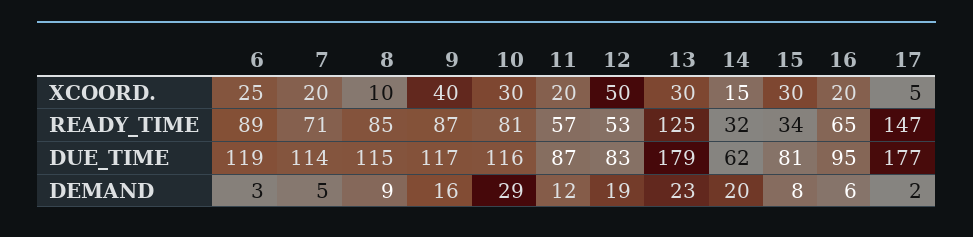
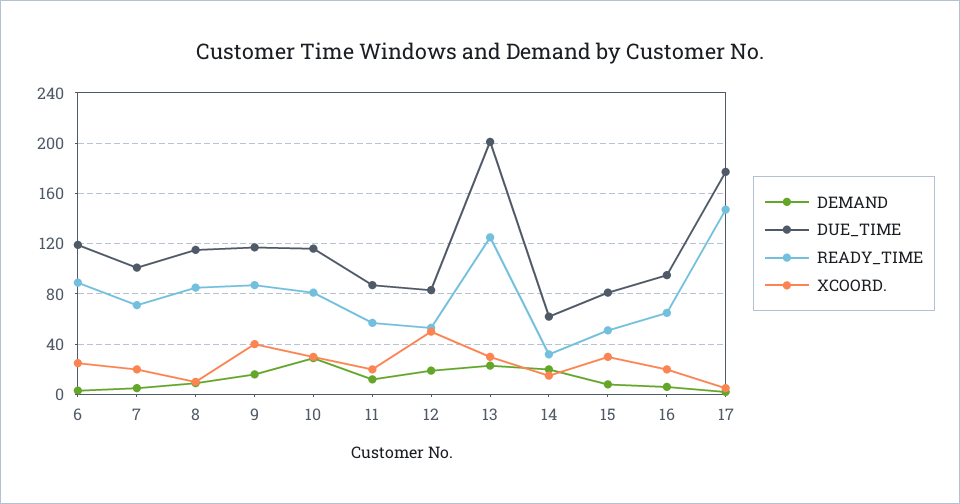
READY_TIME, 15: 34 -> 50
DUE_TIME, 7: 114 -> 100
DUE_TIME, 13: 179 -> 200

